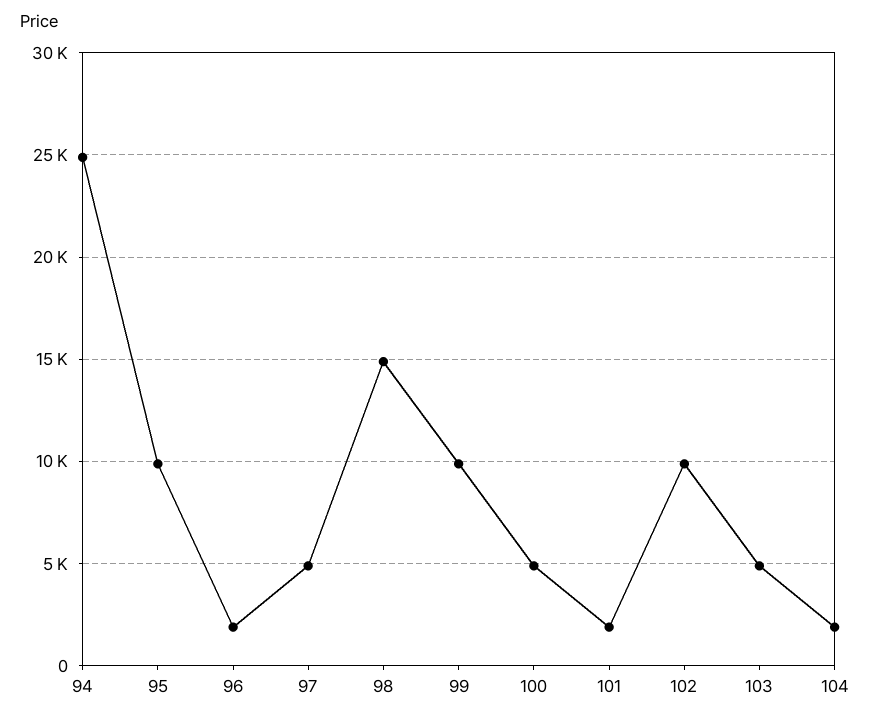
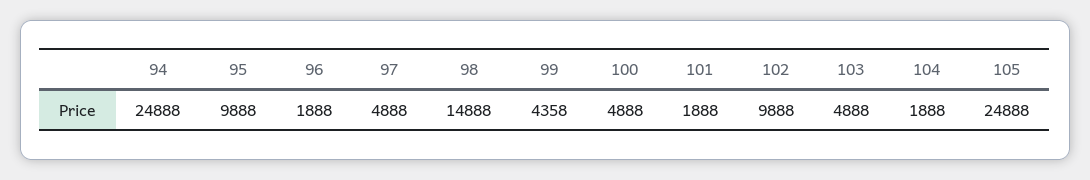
99: 10000 -> 4358
105: none -> 24888

